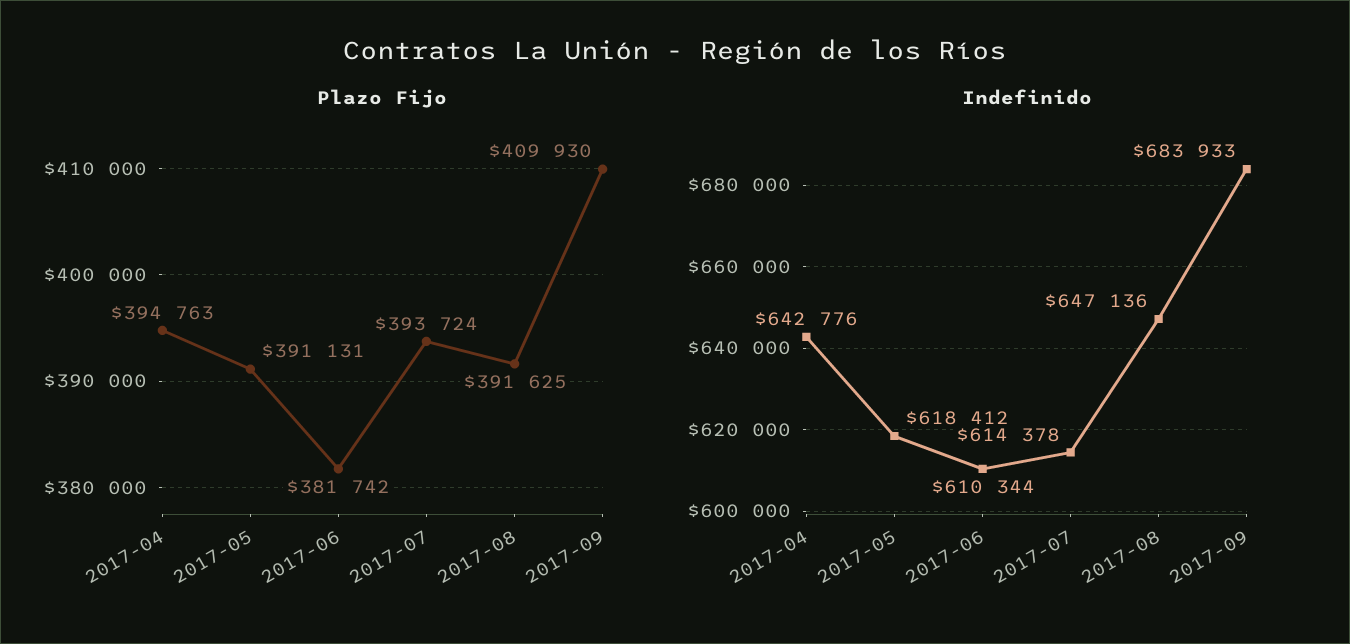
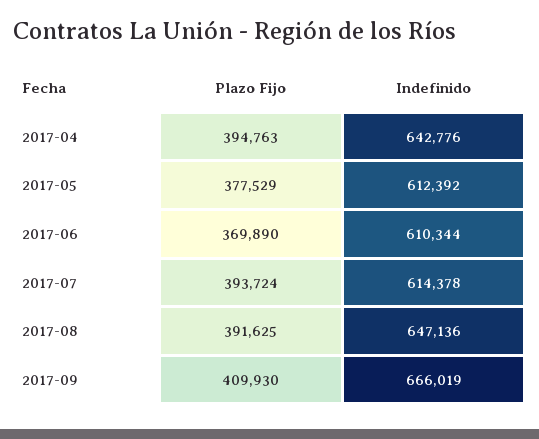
Plazo Fijo, 2017-05: 391131 -> 377529
Plazo Fijo, 2017-06: 381742 -> 369890
Indefinido, 2017-05: 618412 -> 612392
Indefinido, 2017-09: 683933 -> 666019

